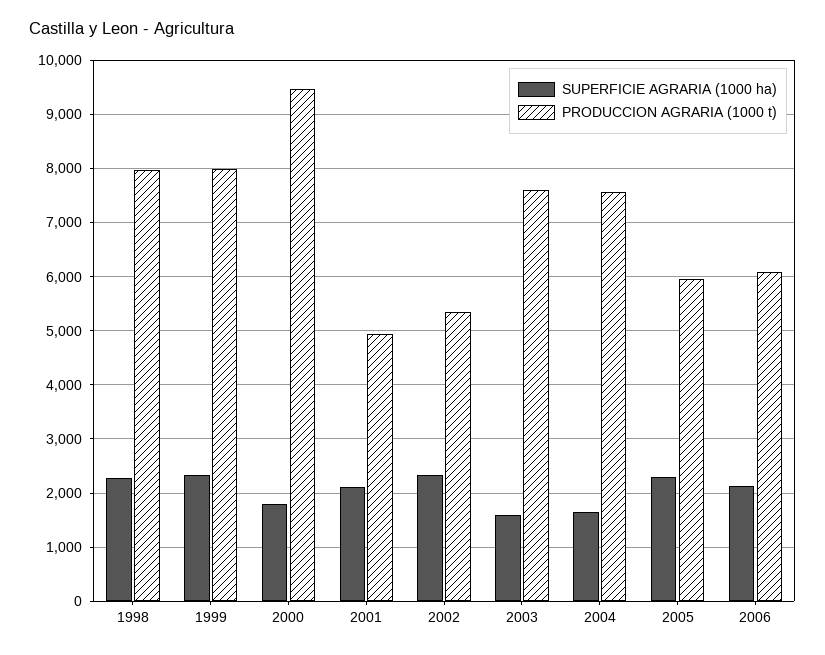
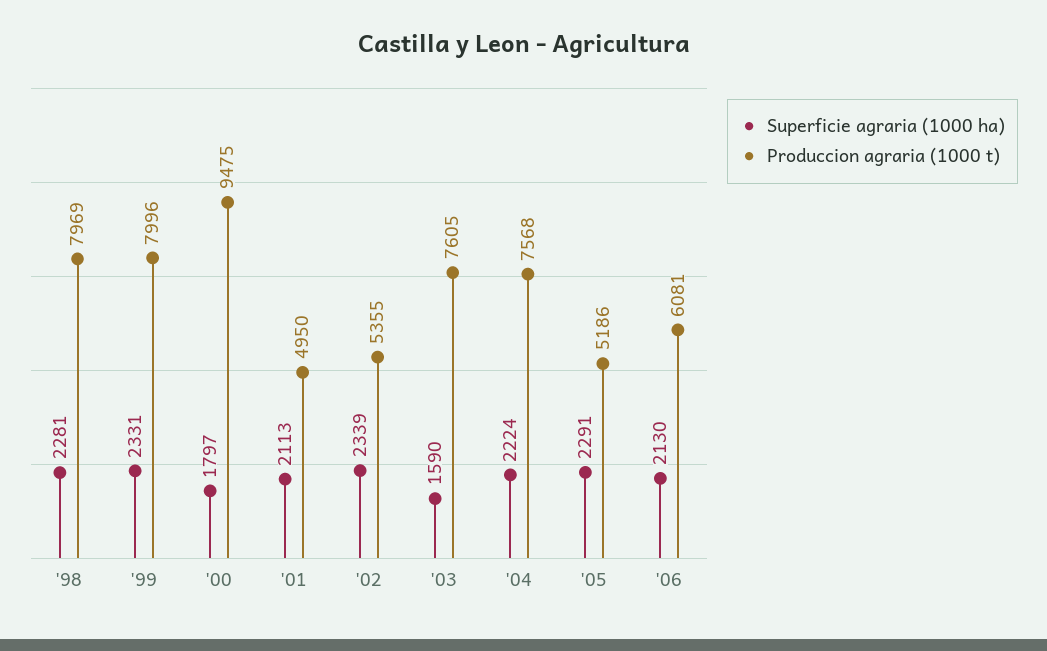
SUPERFICIE AGRARIA (1000 ha), 2004: 1600 -> 2224
PRODUCCION AGRARIA (1000 t), 2005: 6000 -> 5186

